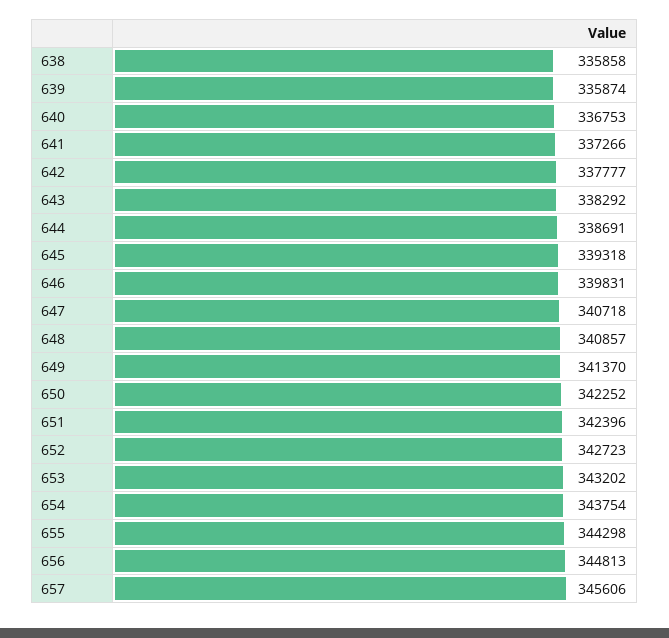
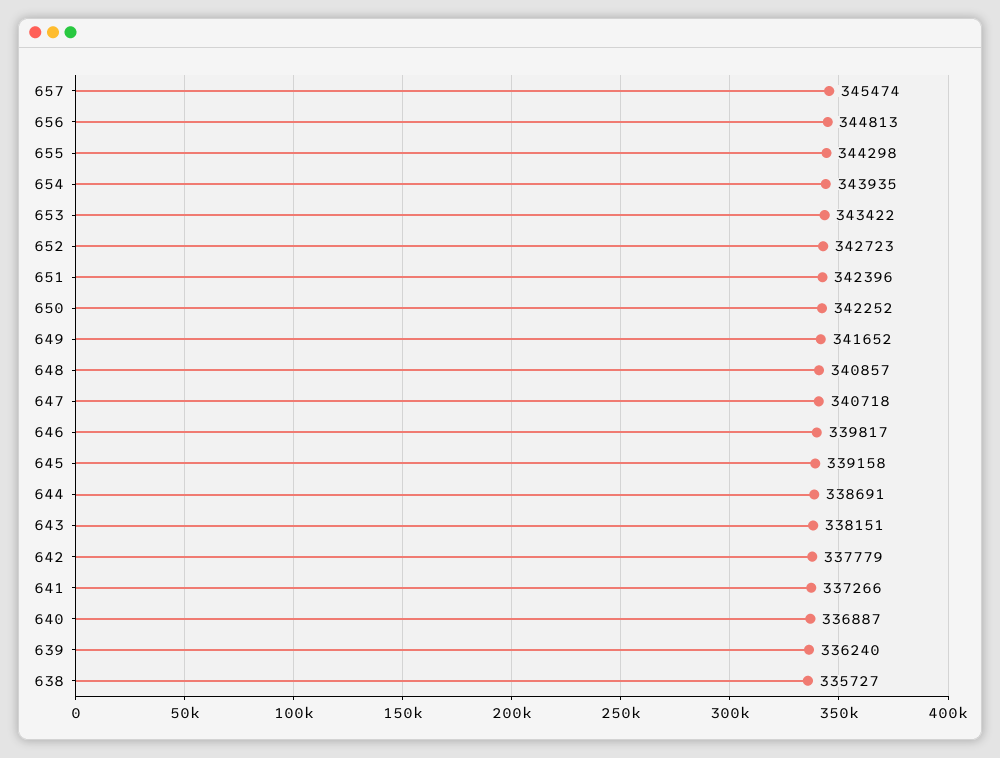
638: 335858 -> 335727
639: 335874 -> 336240
640: 336753 -> 336887
642: 337777 -> 337779
643: 338292 -> 338151
645: 339318 -> 339158
646: 339831 -> 339817
649: 341370 -> 341652
653: 343202 -> 343422
654: 343754 -> 343935
657: 345606 -> 345474

